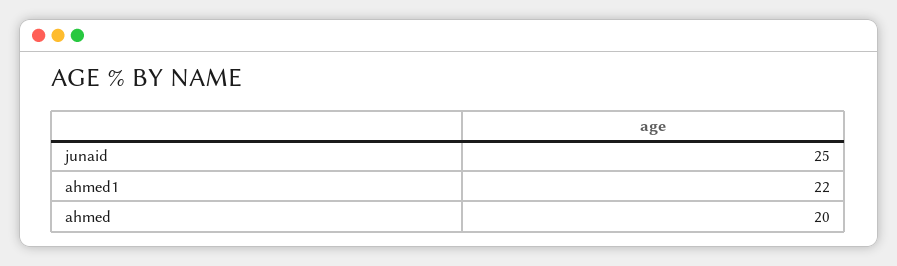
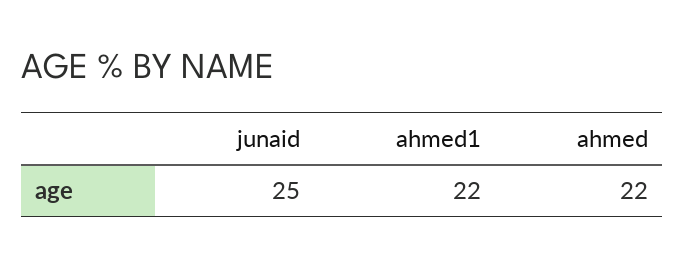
ahmed: 20 -> 22

